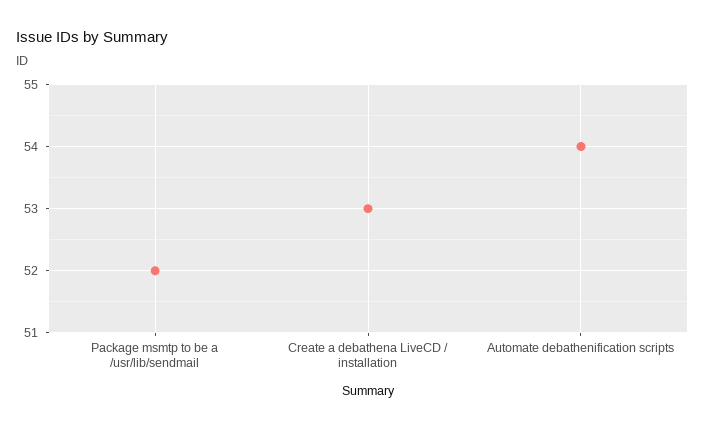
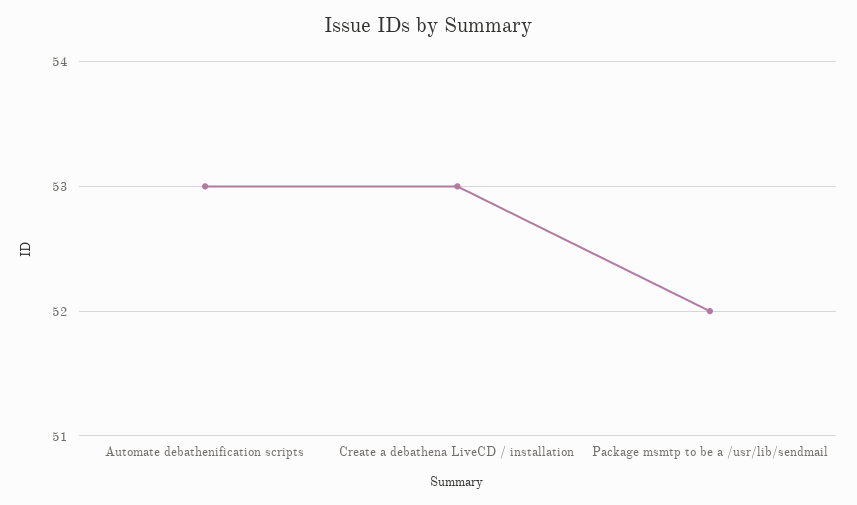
Automate debathenification scripts: 54 -> 53

